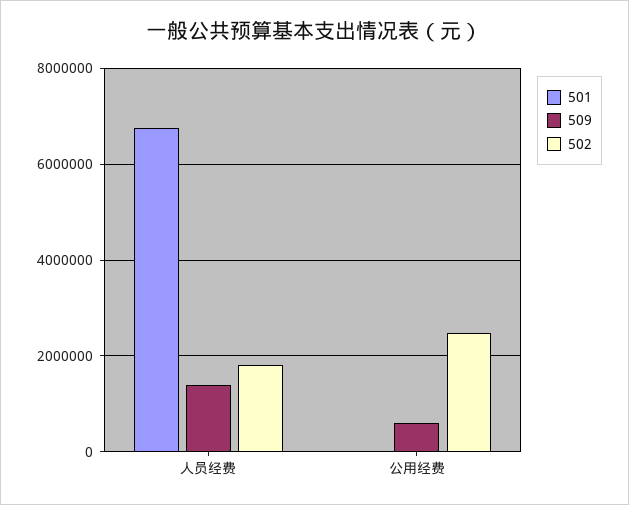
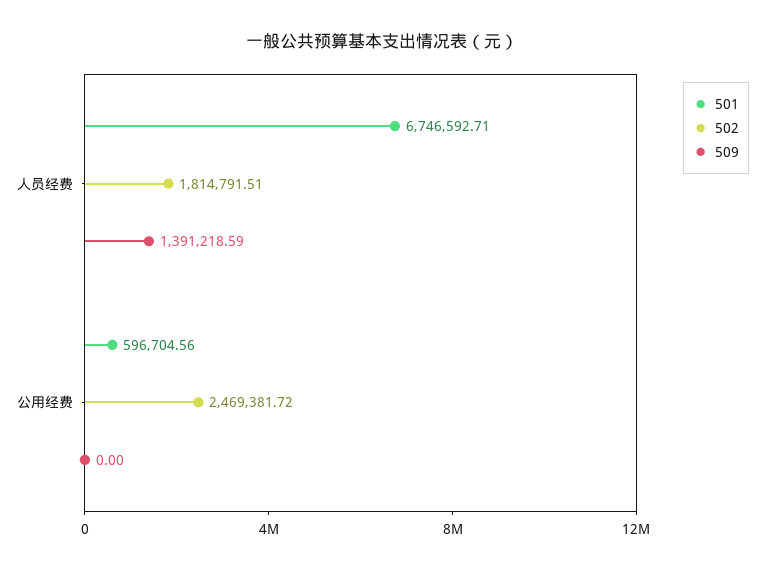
501, 公用经费: 0 -> 596704.56
509, 公用经费: 600000 -> 0

